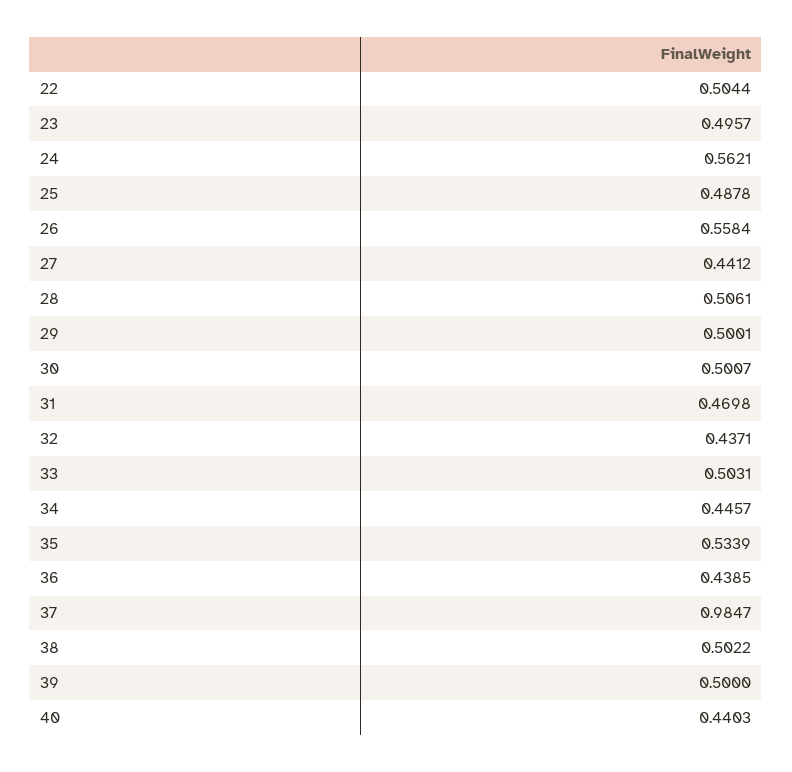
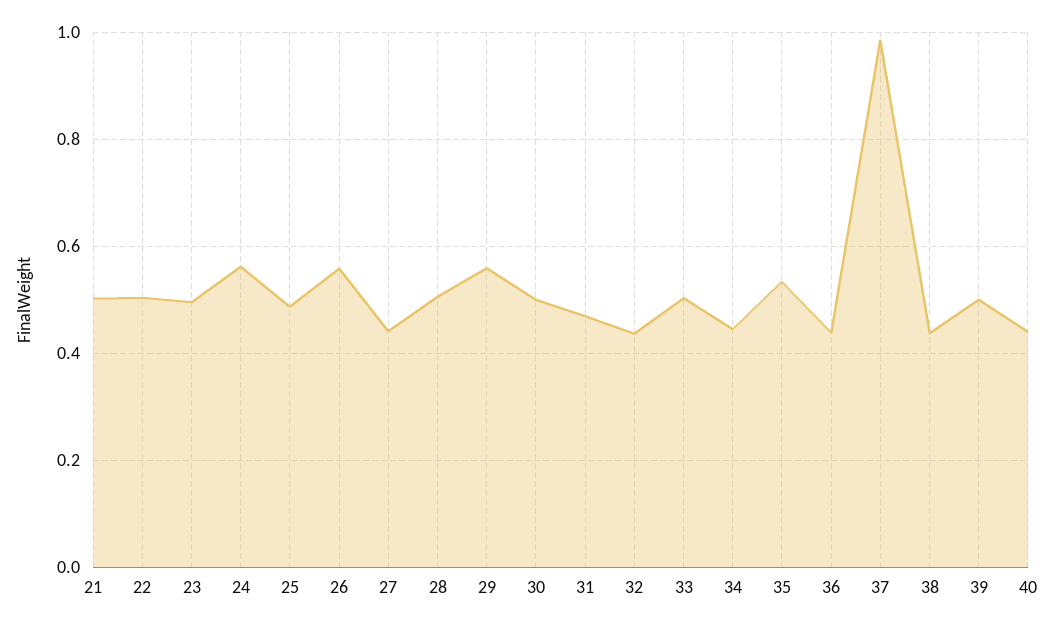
29: 0.5001 -> 0.56
38: 0.5022 -> 0.44
21: none -> 0.5

